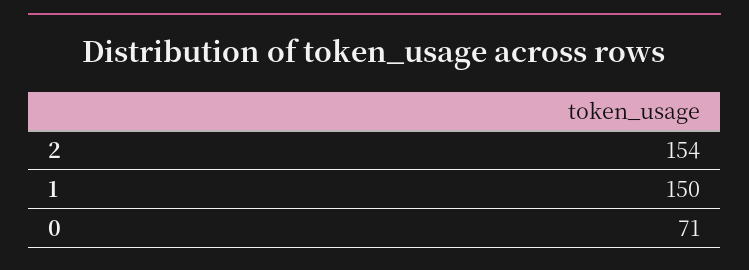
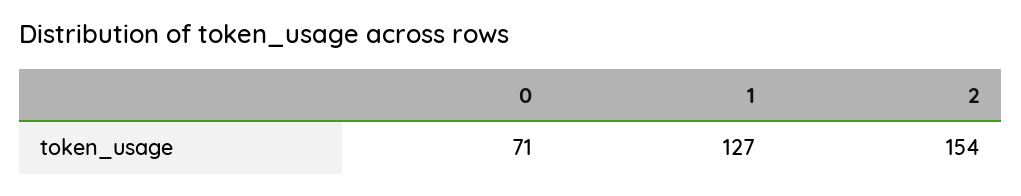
1: 150 -> 127

